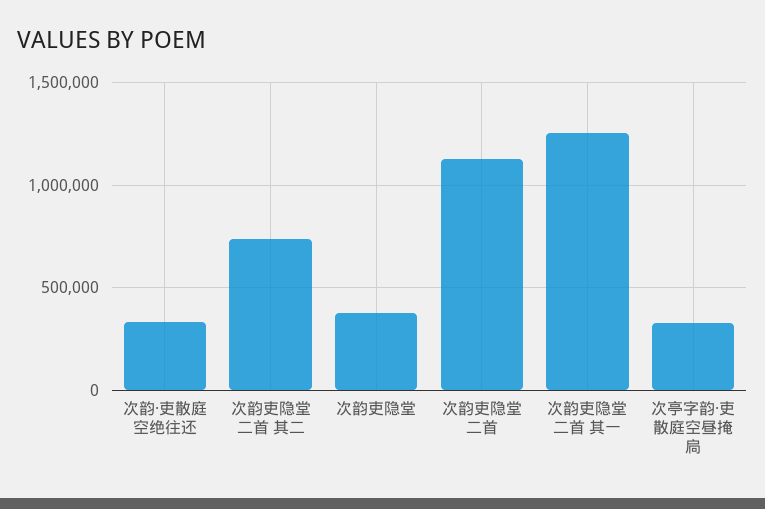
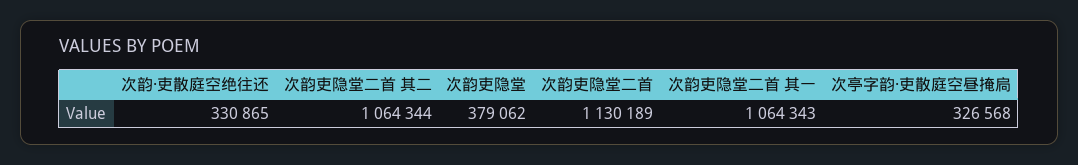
次韵吏隐堂二首 其二: 750000 -> 1064344
次韵吏隐堂二首 其一: 1250000 -> 1064343

